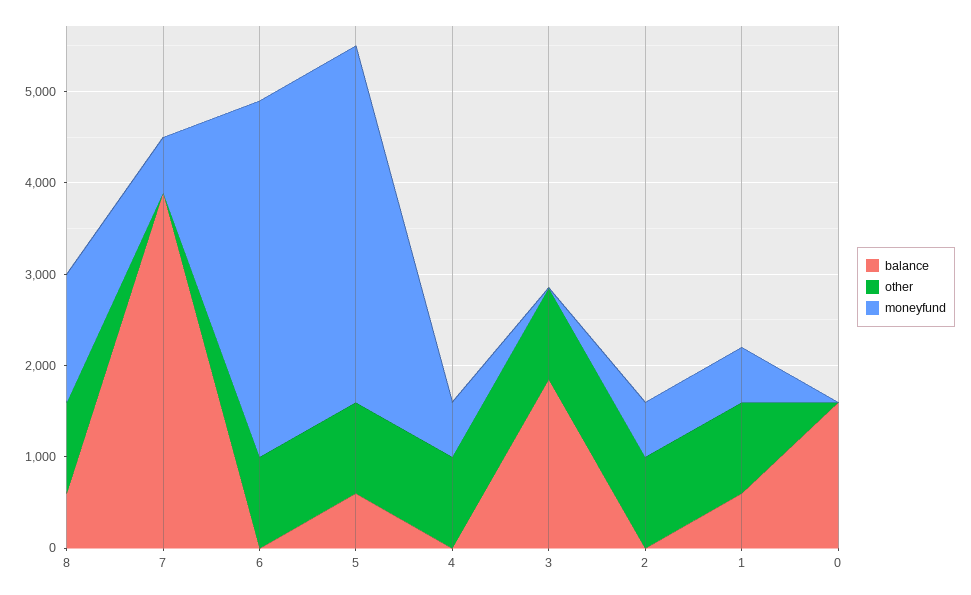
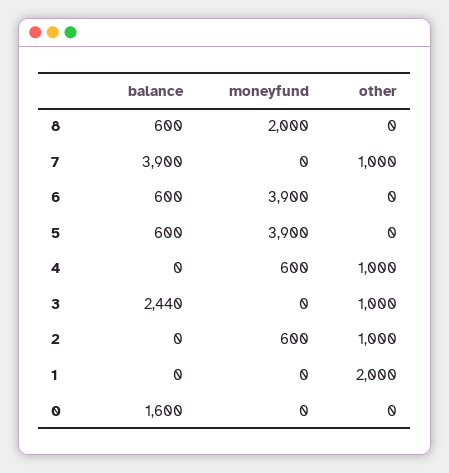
other, 8: 1000 -> 0
moneyfund, 8: 1400 -> 2000
other, 7: 0 -> 1000
moneyfund, 7: 600 -> 0
balance, 6: 0 -> 600
other, 6: 1000 -> 0
other, 5: 1000 -> 0
balance, 3: 1800 -> 2440
balance, 1: 600 -> 0
other, 1: 1000 -> 2000
moneyfund, 1: 600 -> 0

